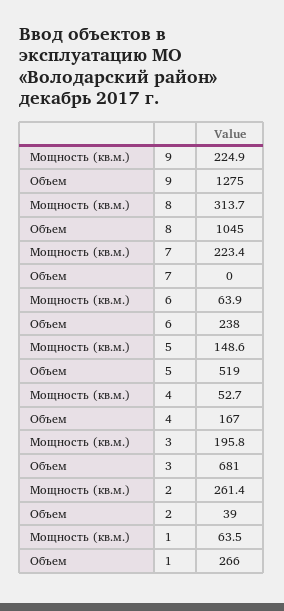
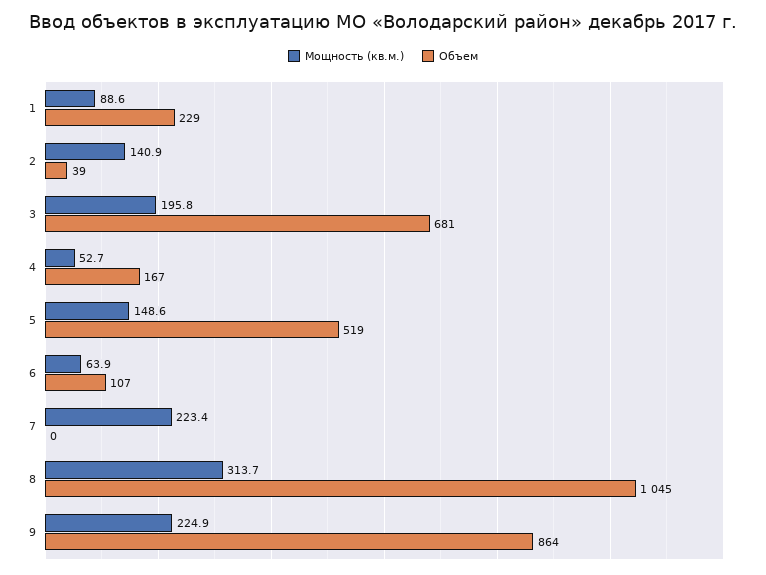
Объем, 9: 1275 -> 864
Объем, 6: 238 -> 107
Мощность (кв.м.), 2: 261.4 -> 140.9
Мощность (кв.м.), 1: 63.5 -> 88.6
Объем, 1: 266 -> 229

